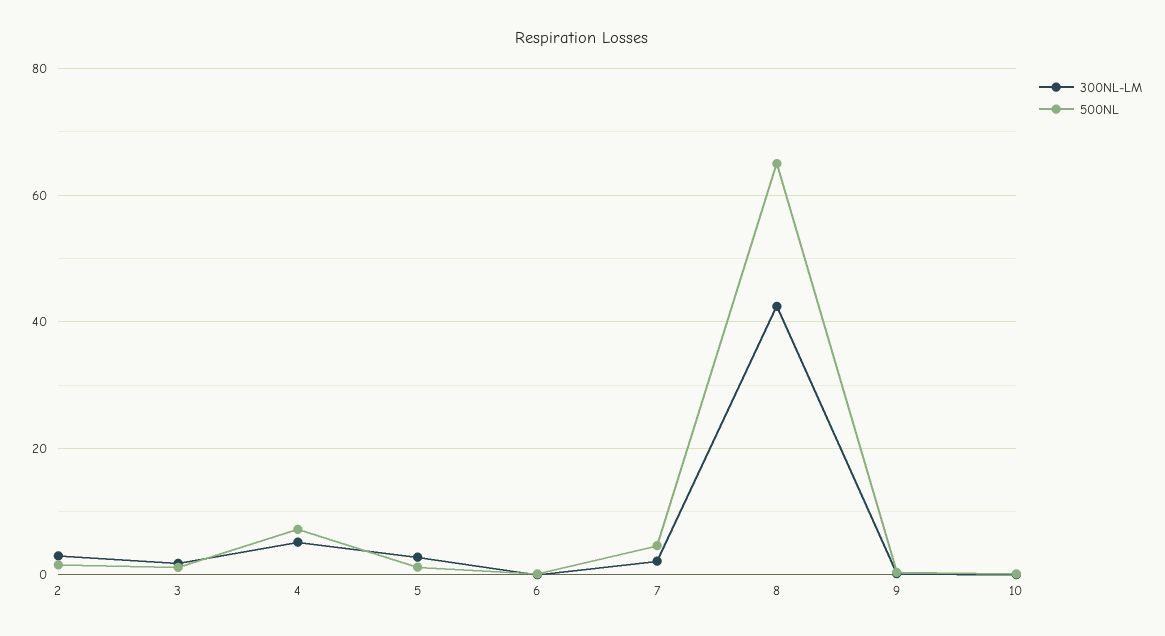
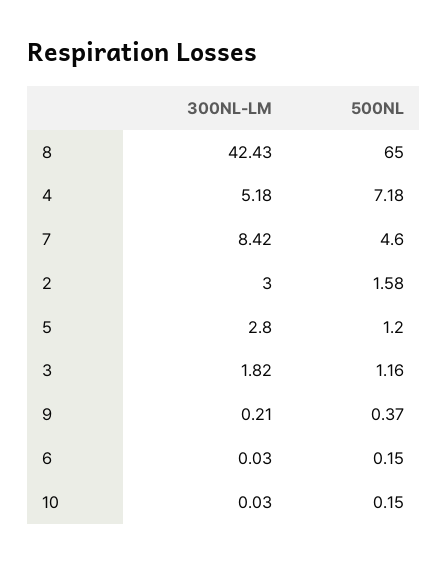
300NL-LM, 7: 2 -> 8.42

